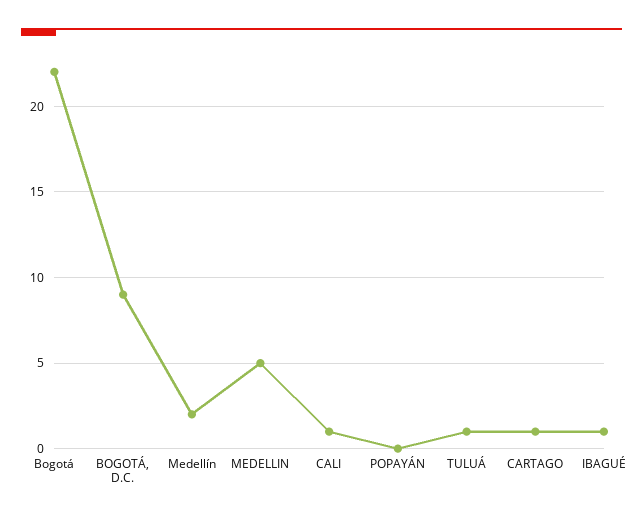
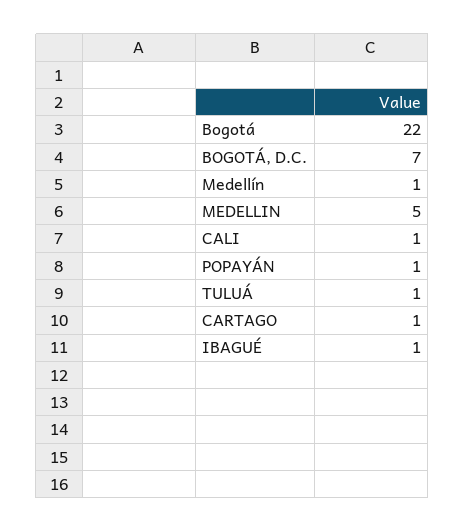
BOGOTÁ, D.C.: 9 -> 7
Medellín: 2 -> 1
POPAYÁN: 0 -> 1

